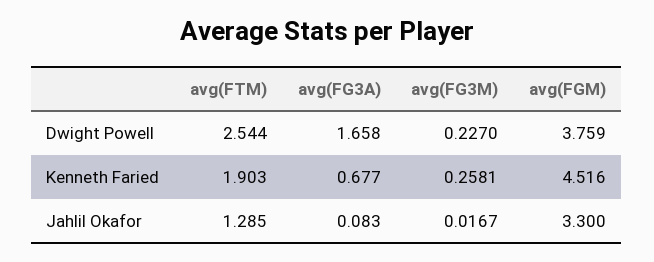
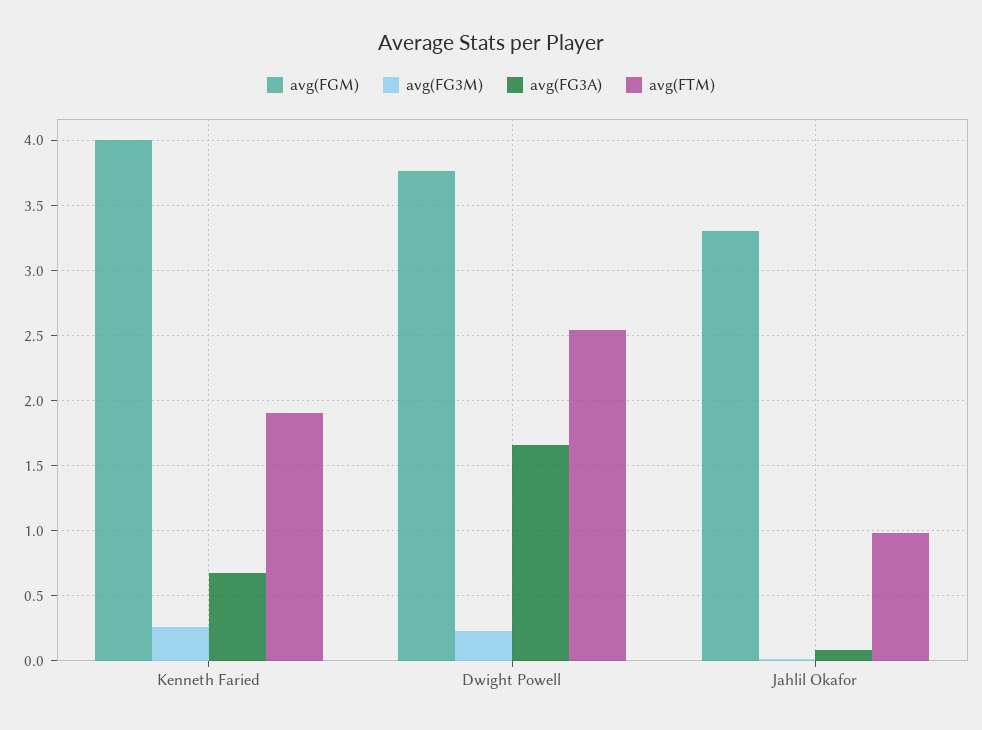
avg(FGM), Kenneth Faried: 4.516 -> 4
avg(FTM), Jahlil Okafor: 1.285 -> 1

